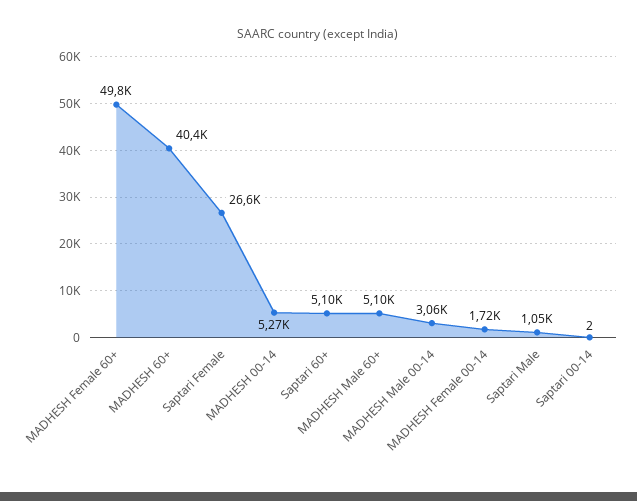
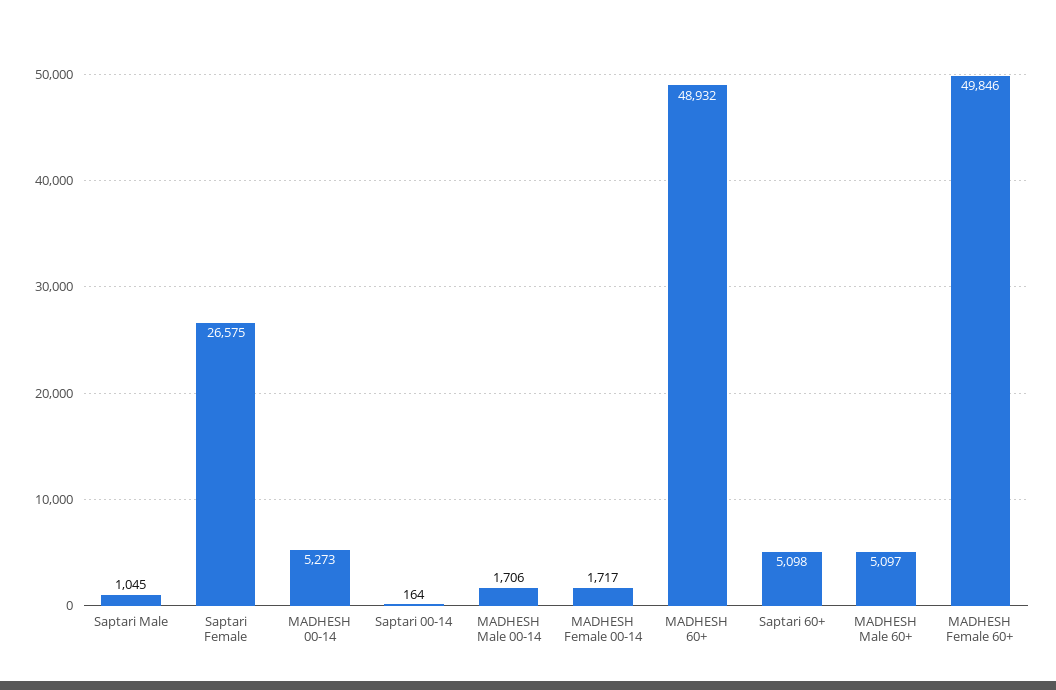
MADHESH 60+: 40400 -> 48932
MADHESH Male 00-14: 3060 -> 1706
Saptari 00-14: 2 -> 164

